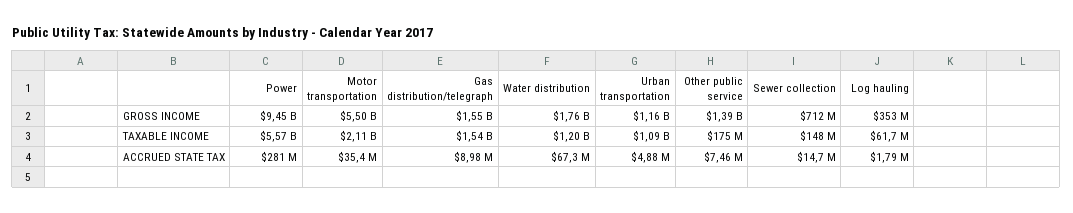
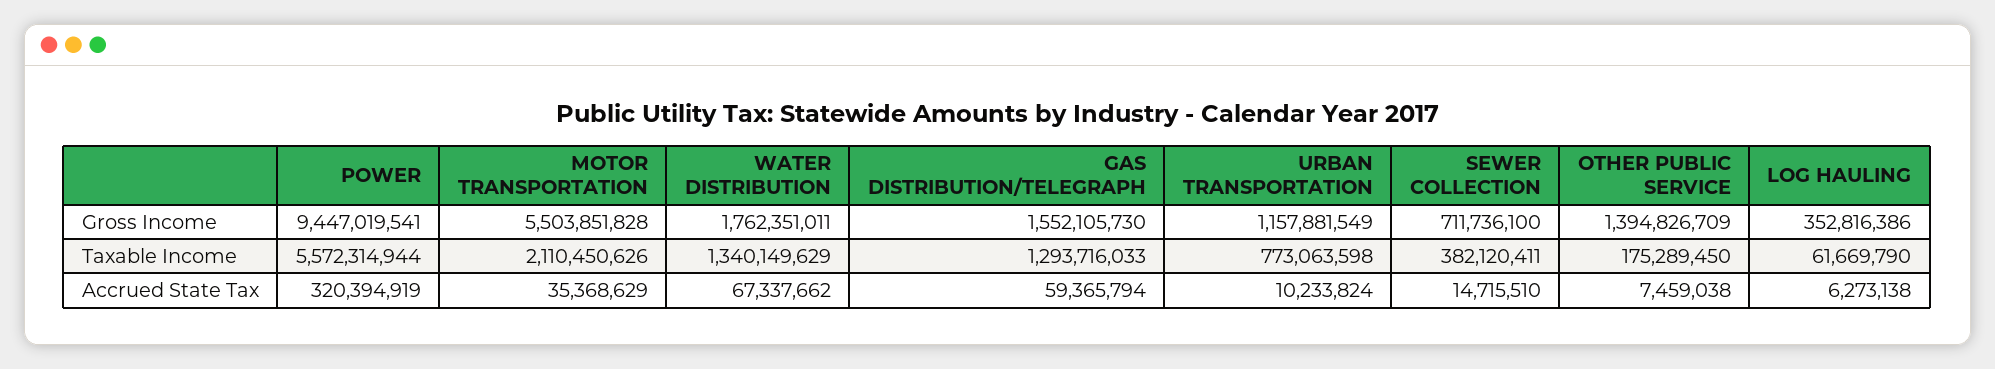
Gas distribution/telegraph, TAXABLE INCOME: 1540000000 -> 1293716033
Water distribution, TAXABLE INCOME: 1200000000 -> 1340149629
Urban transportation, TAXABLE INCOME: 1090000000 -> 773063598
Sewer collection, TAXABLE INCOME: 148000000 -> 382120411
Power, ACCRUED STATE TAX: 281000000 -> 320394919
Gas distribution/telegraph, ACCRUED STATE TAX: 8980000 -> 59365794
Urban transportation, ACCRUED STATE TAX: 4880000 -> 10233824
Log hauling, ACCRUED STATE TAX: 1790000 -> 6273138

